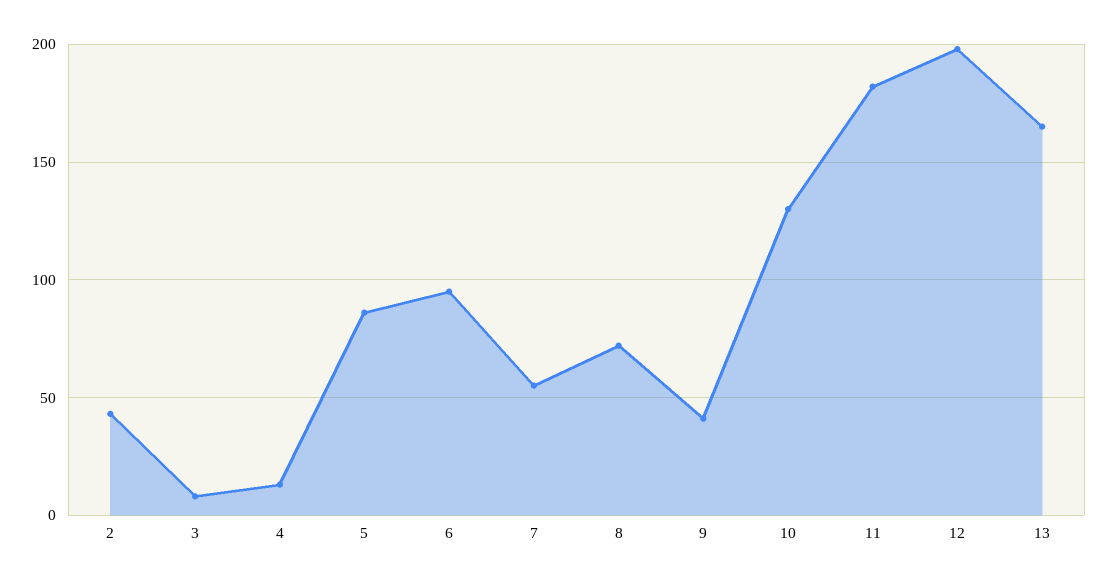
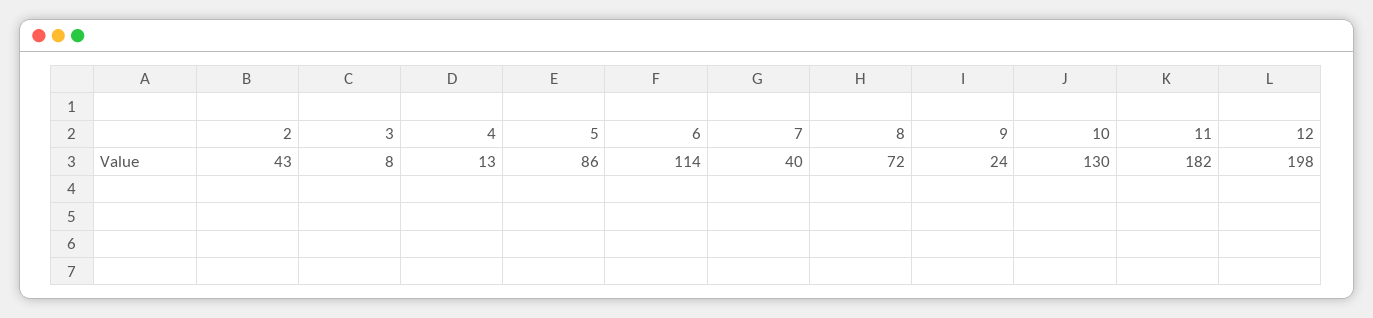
6: 95 -> 114
7: 55 -> 40
9: 40 -> 24
13: 165 -> none

